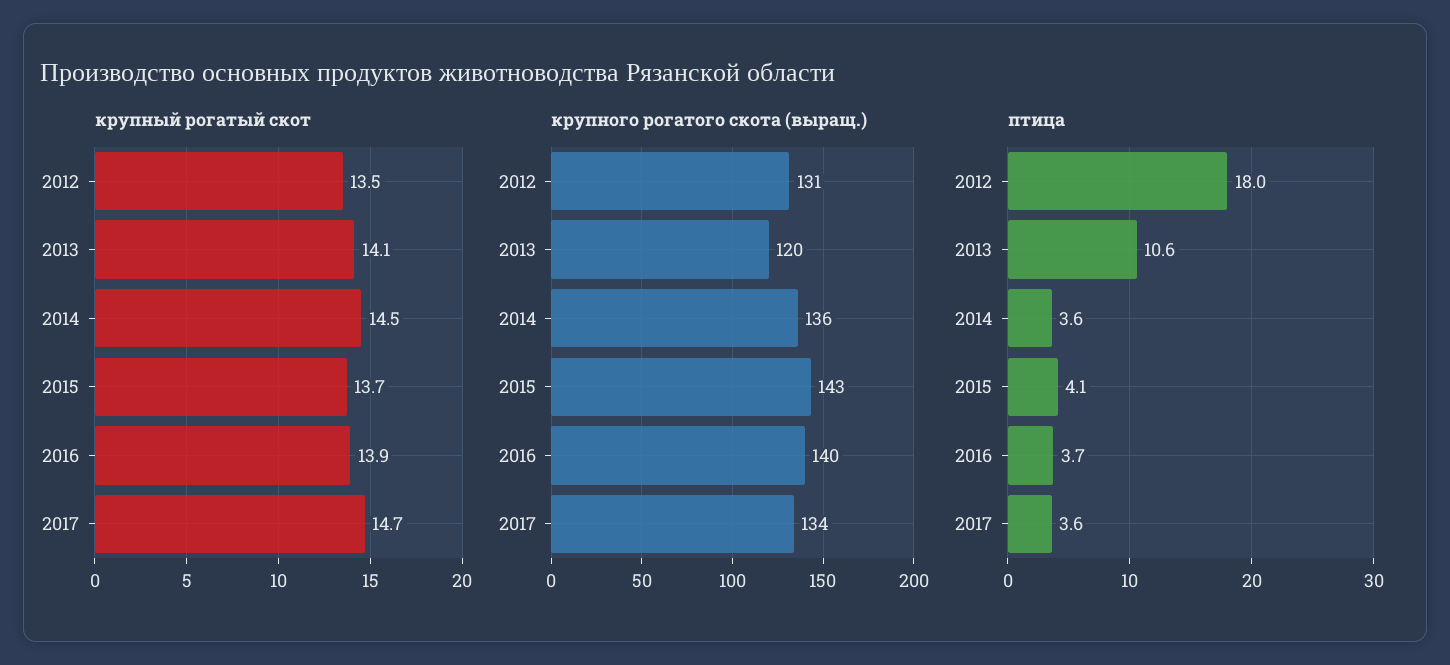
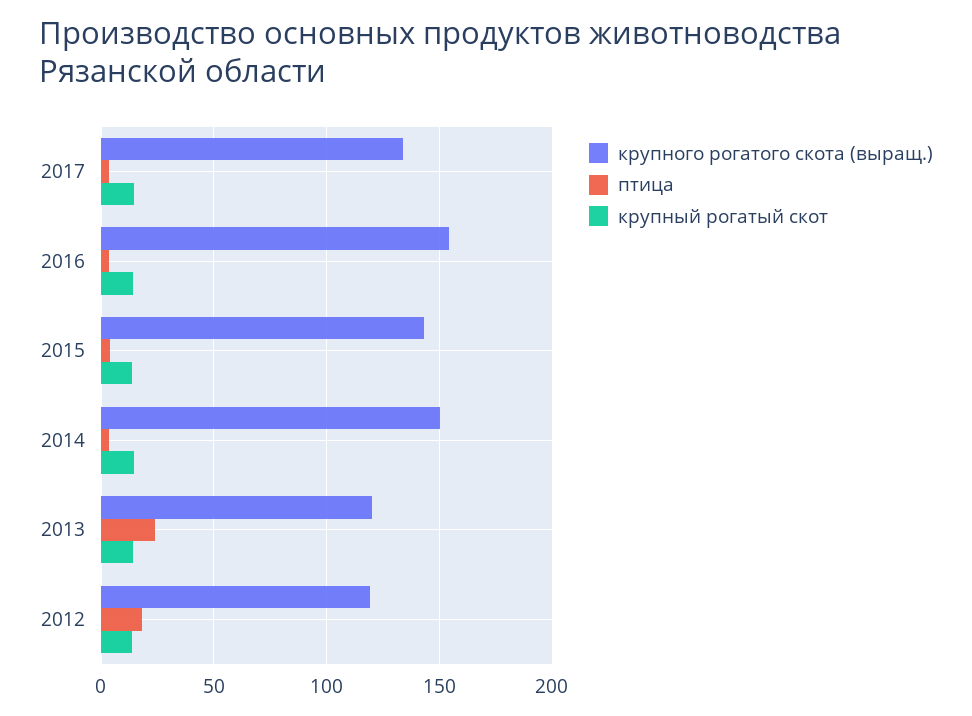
крупного рогатого скота (выращ.), 2012: 131 -> 120
крупного рогатого скота (выращ.), 2014: 136 -> 150
крупного рогатого скота (выращ.), 2016: 140 -> 155
птица, 2013: 10.6 -> 25

